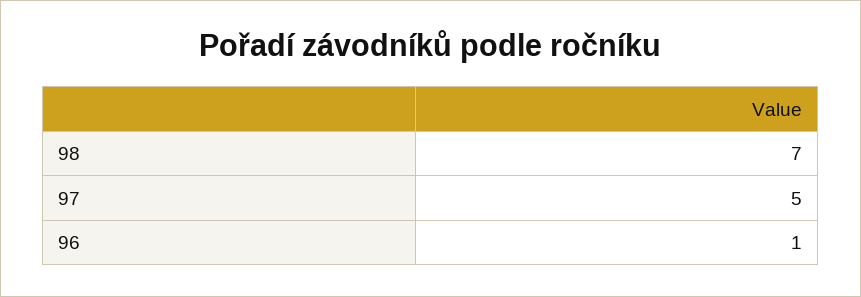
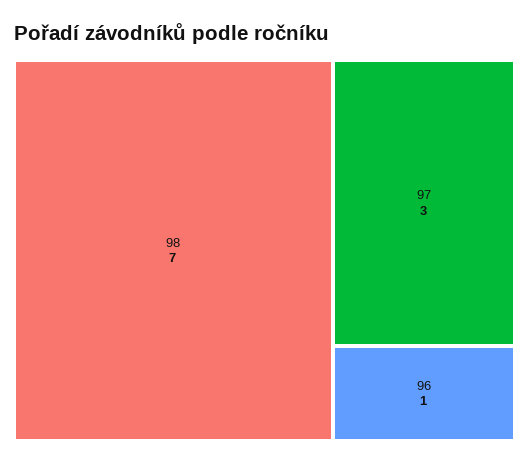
97: 5 -> 3

